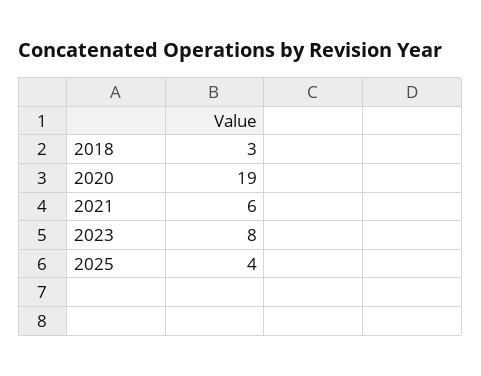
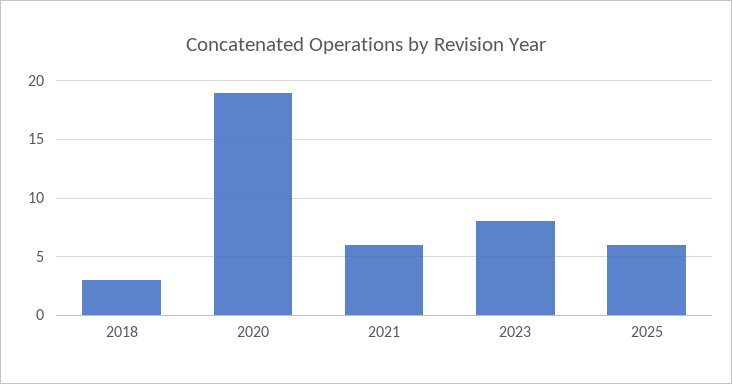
2025: 4 -> 6

